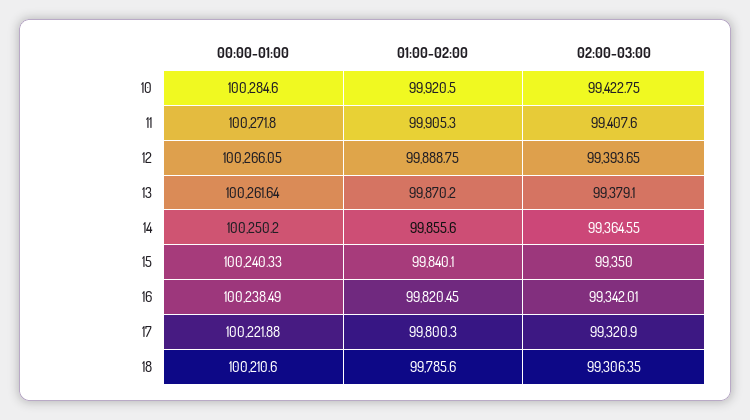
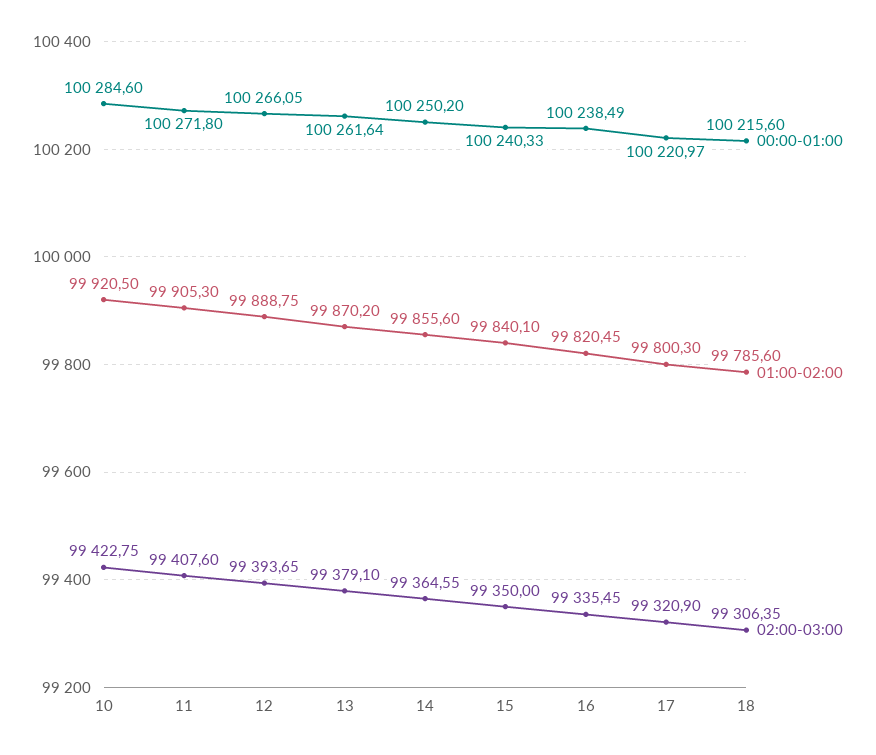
02:00-03:00, 16: 99342.01 -> 99335.45
00:00-01:00, 17: 100221.88 -> 100220.97
00:00-01:00, 18: 100210.6 -> 100215.6

